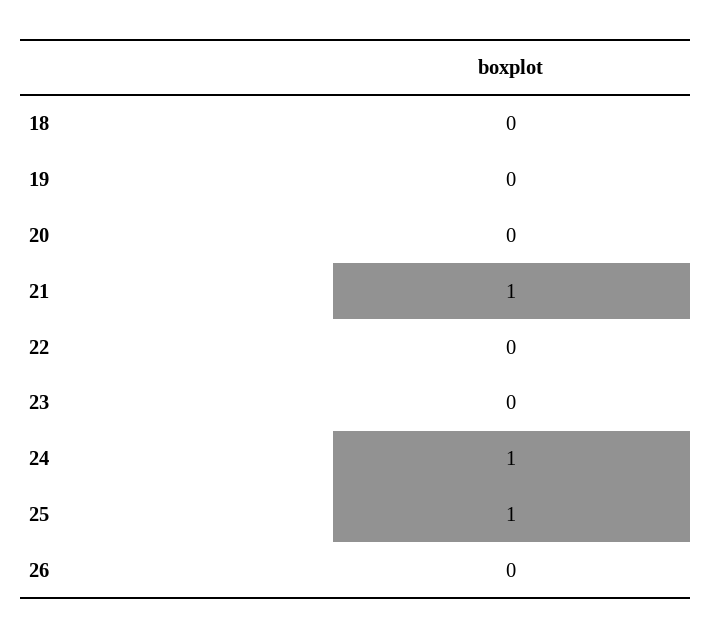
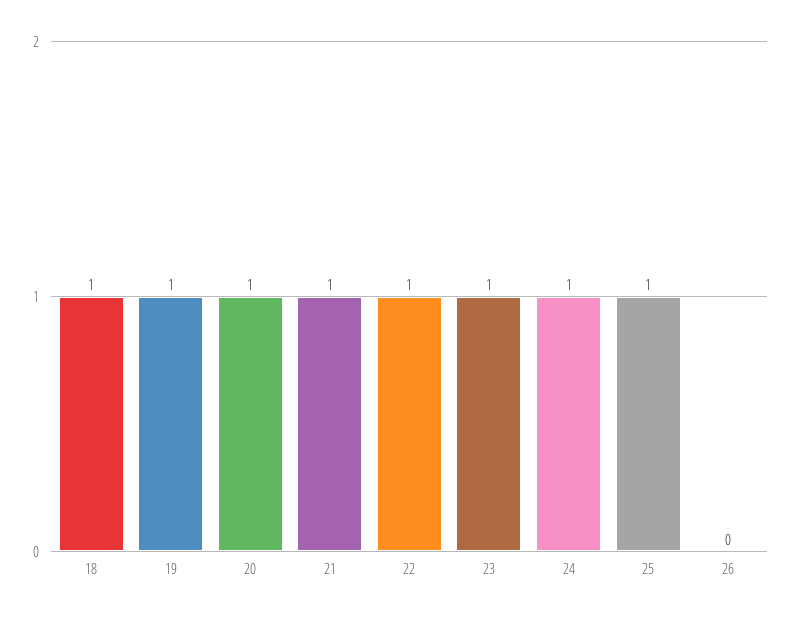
18: 0 -> 1
19: 0 -> 1
20: 0 -> 1
22: 0 -> 1
23: 0 -> 1

